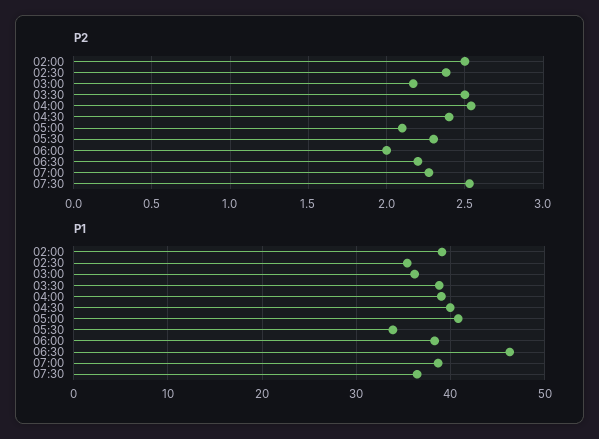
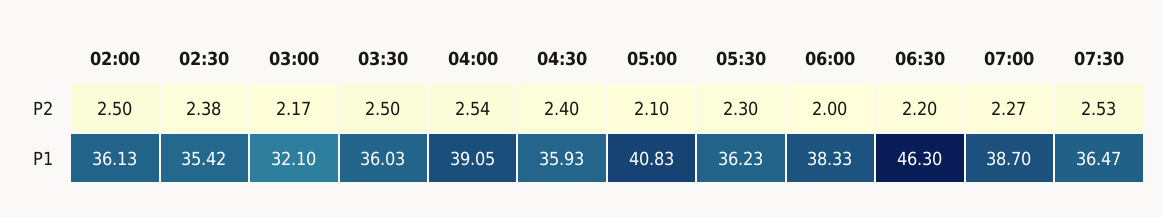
P1, 02:00: 39 -> 36.13
P1, 03:00: 36 -> 32.1
P1, 03:30: 39 -> 36.03
P1, 04:30: 40 -> 35.93
P1, 05:30: 34 -> 36.23

